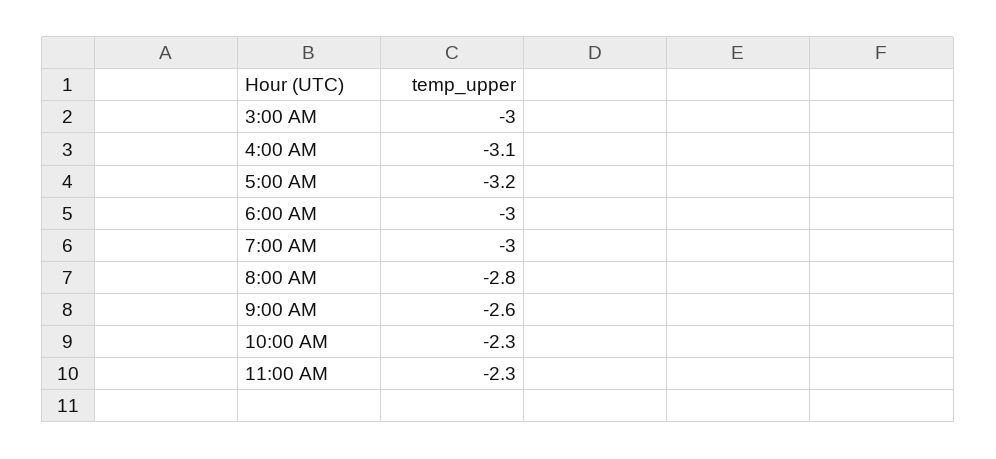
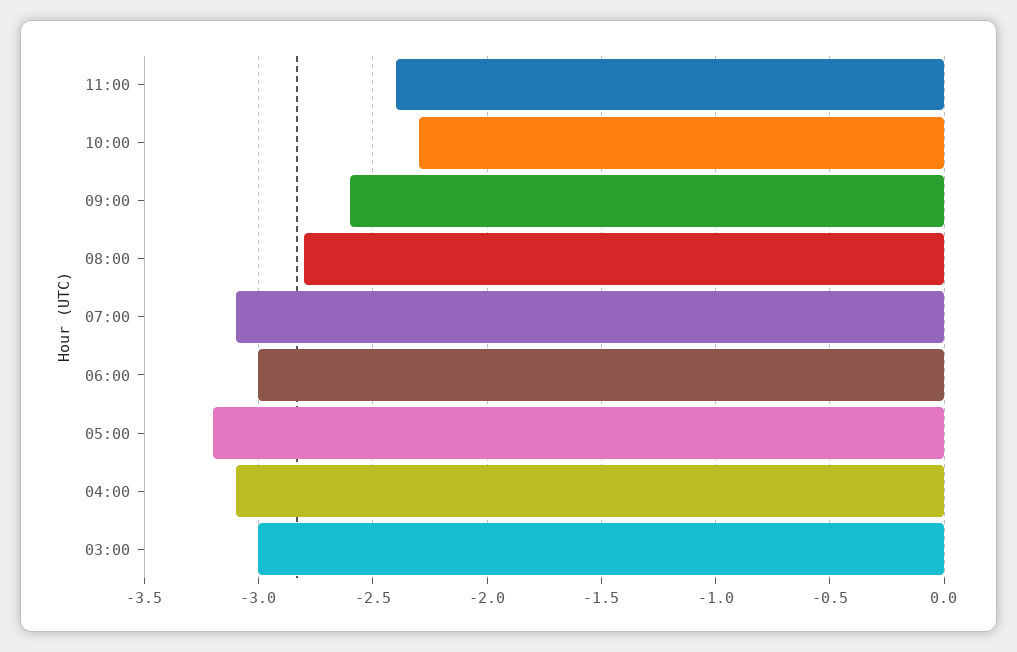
7:00 AM: -3 -> -3.1
11:00 AM: -2.3 -> -2.4

